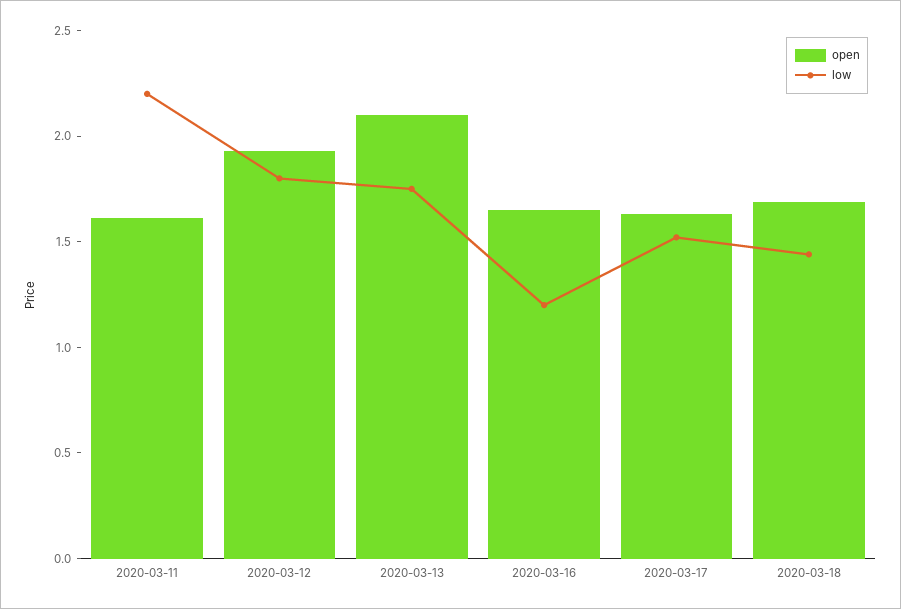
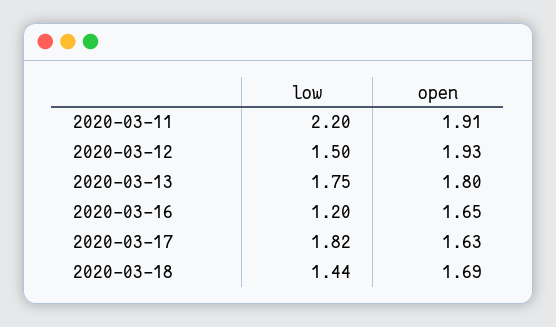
open, 2020-03-11: 1.6 -> 1.91
low, 2020-03-12: 1.8 -> 1.5
open, 2020-03-13: 2.1 -> 1.8
low, 2020-03-17: 1.5 -> 1.82

